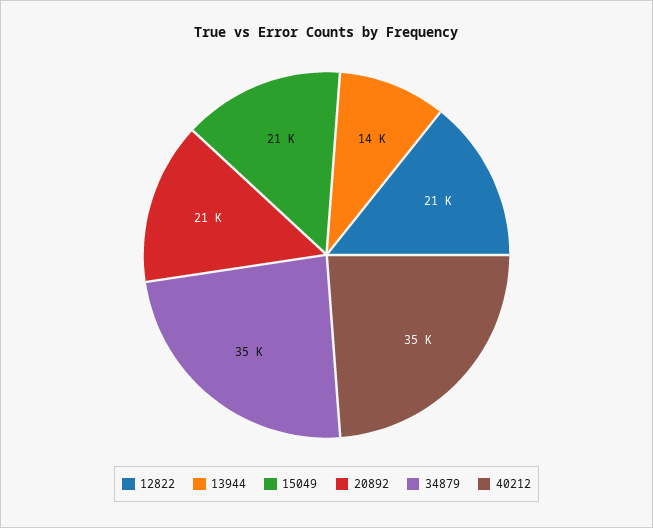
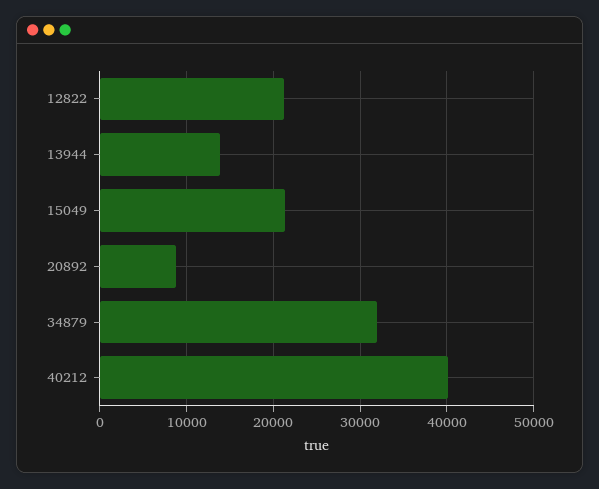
20892: 21000 -> 9000
34879: 35000 -> 32000
40212: 35000 -> 40000

